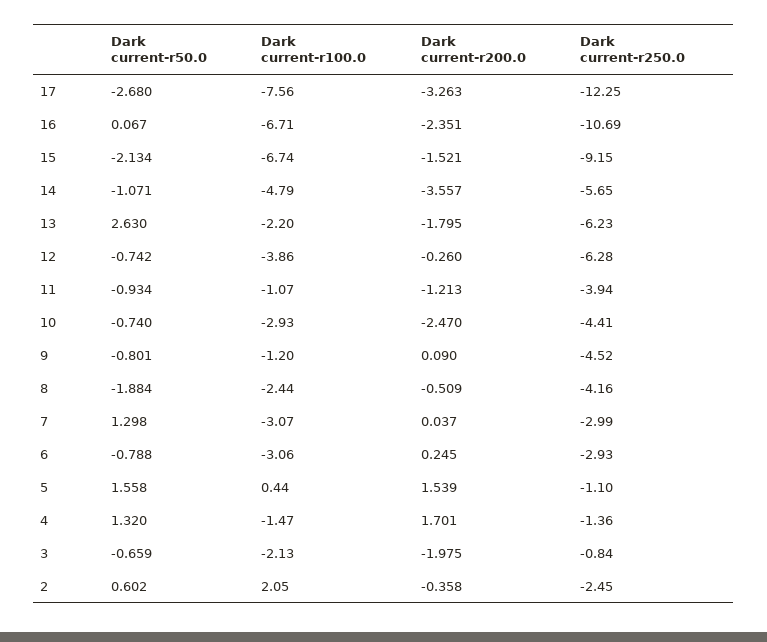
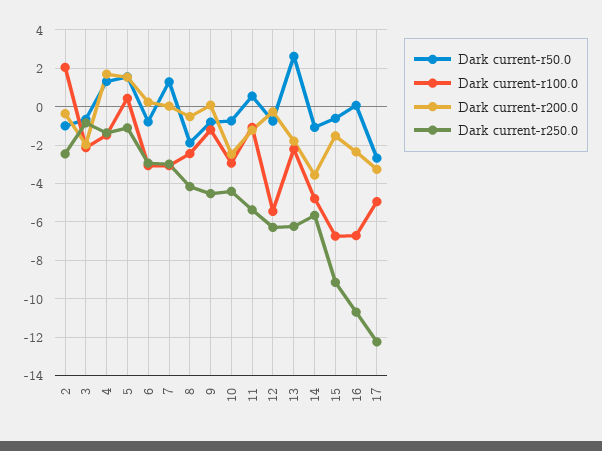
Dark current-r100.0, 17: -7.56 -> -5
Dark current-r50.0, 15: -2.134 -> -0.5
Dark current-r100.0, 12: -3.86 -> -5.5
Dark current-r50.0, 11: -0.934 -> 0.5
Dark current-r250.0, 11: -3.94 -> -5.5
Dark current-r50.0, 2: 0.602 -> -1

